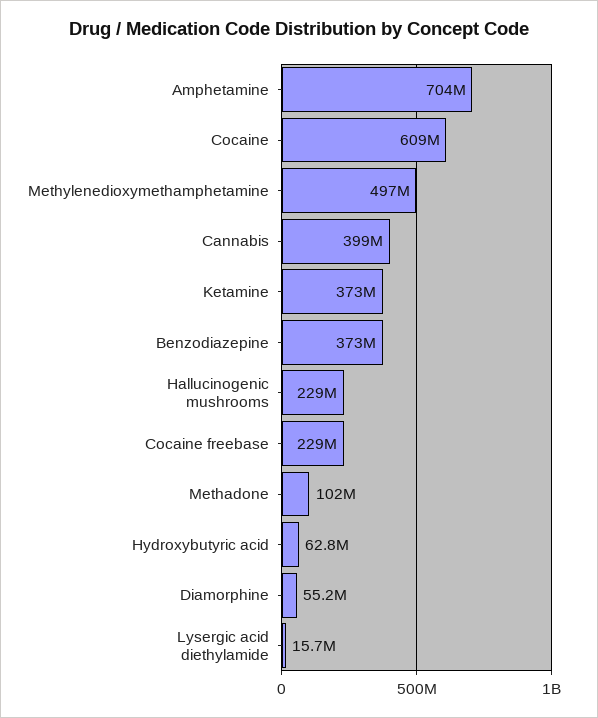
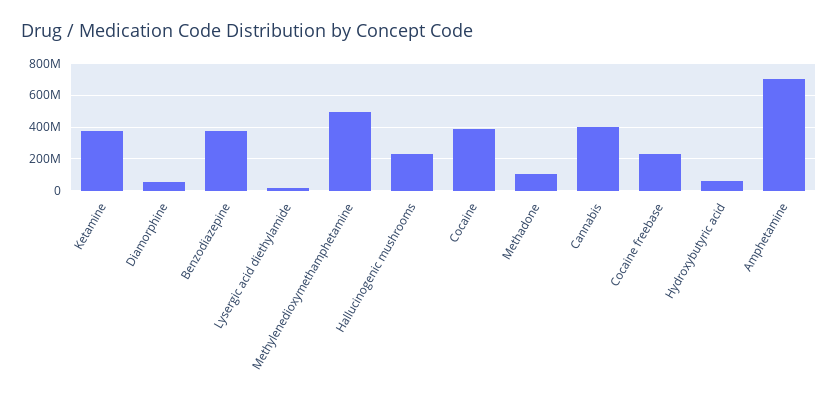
Cocaine: 609000000 -> 400000000

